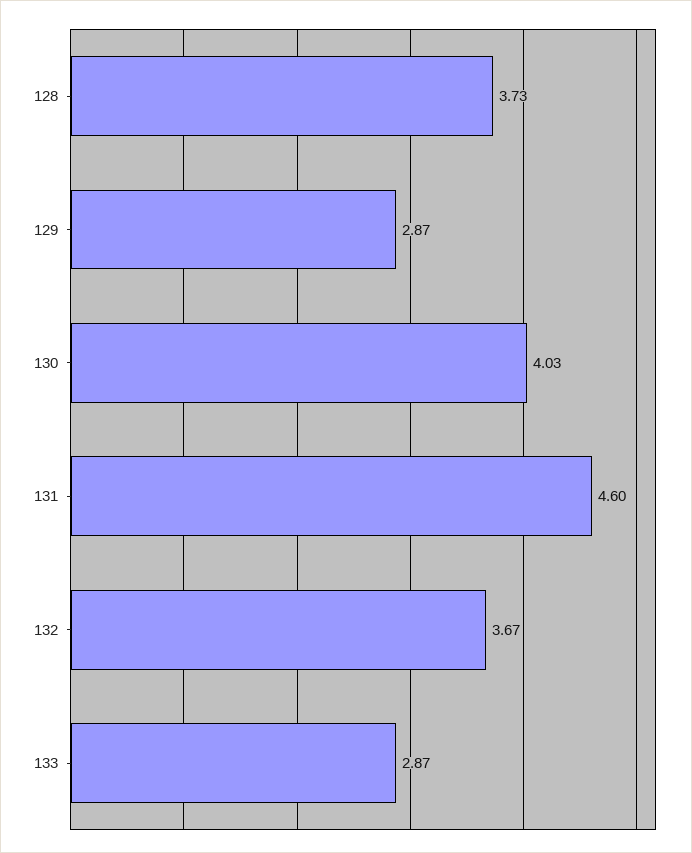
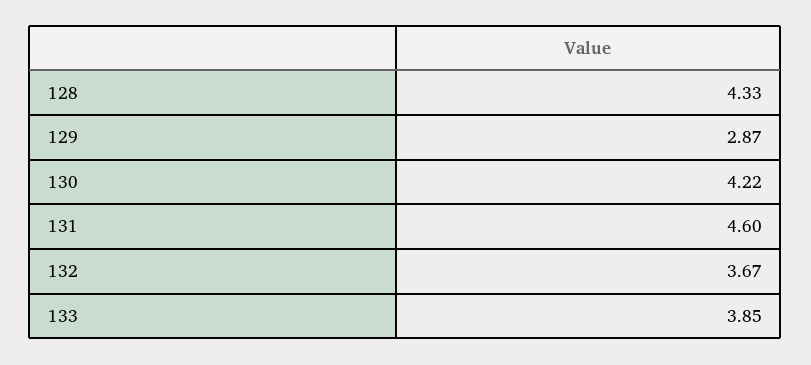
128: 3.73 -> 4.33
130: 4.03 -> 4.22
133: 2.87 -> 3.85

